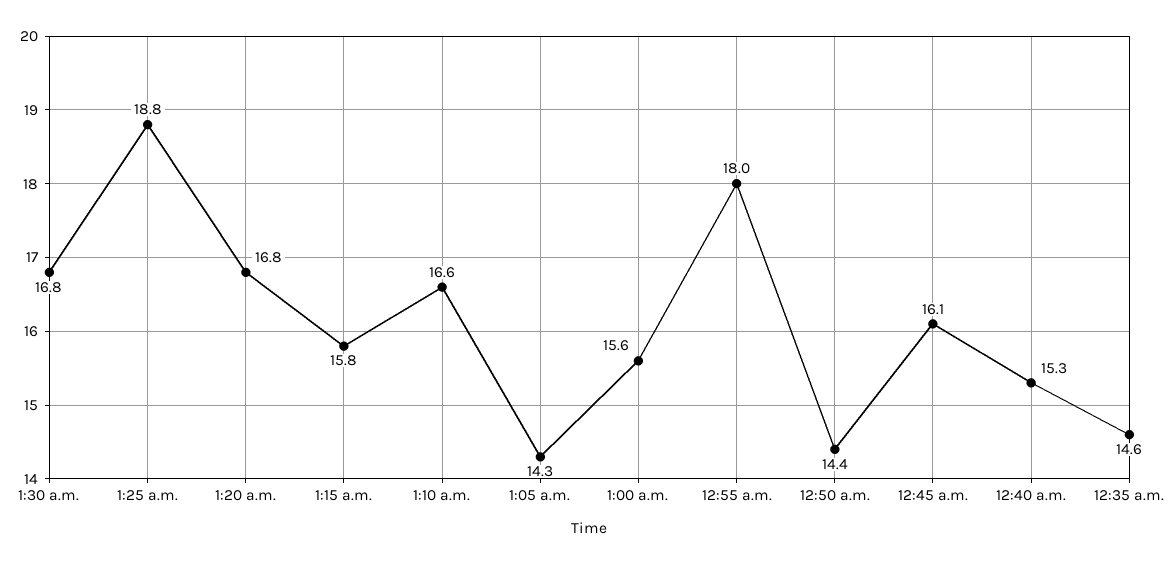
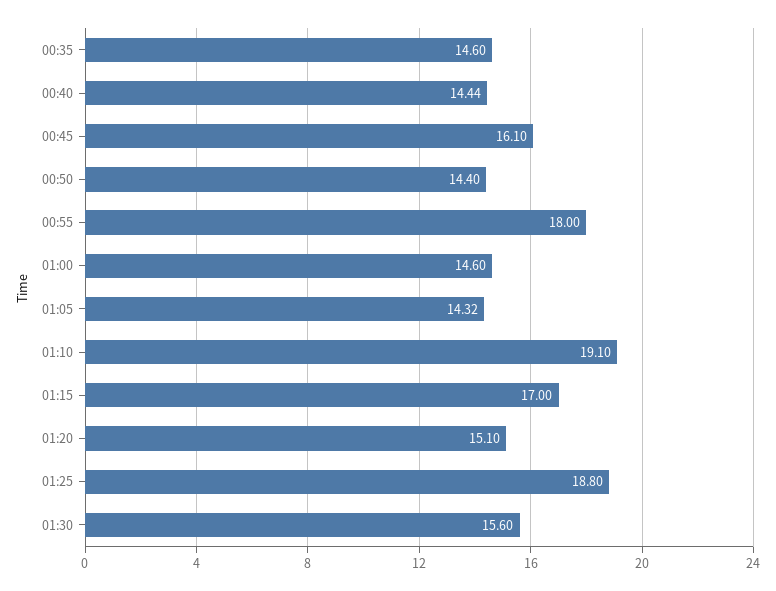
1:30 a.m.: 16.8 -> 15.6
1:20 a.m.: 16.8 -> 15.1
1:15 a.m.: 15.8 -> 17
1:10 a.m.: 16.6 -> 19.1
1:00 a.m.: 15.6 -> 14.6
12:40 a.m.: 15.3 -> 14.44

